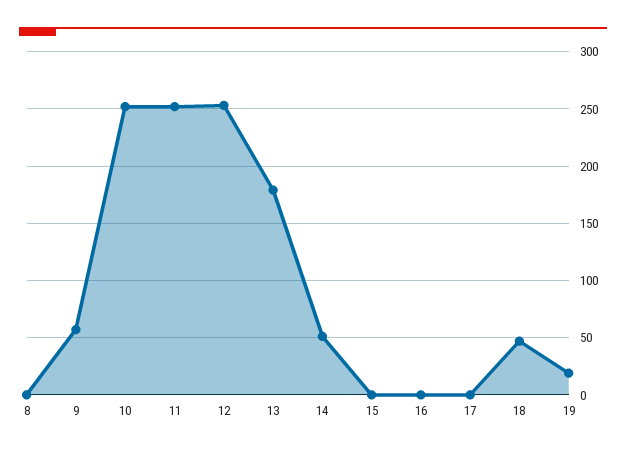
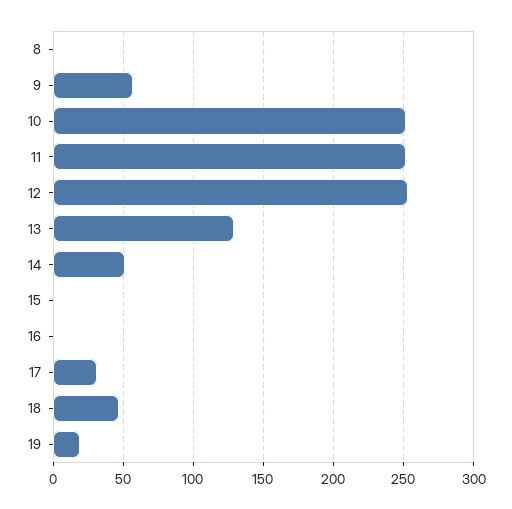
13: 180 -> 130
17: 0 -> 30

